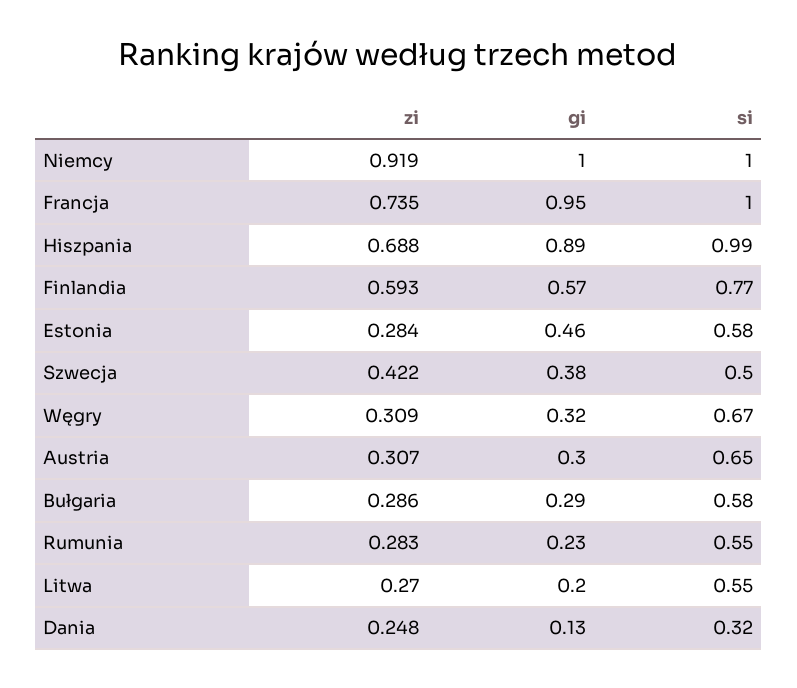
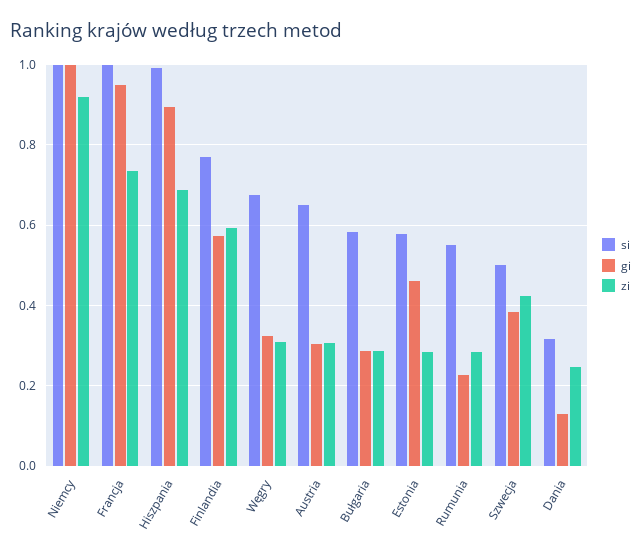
zi, Litwa: 0.27 -> none
gi, Litwa: 0.2 -> none
si, Litwa: 0.55 -> none

